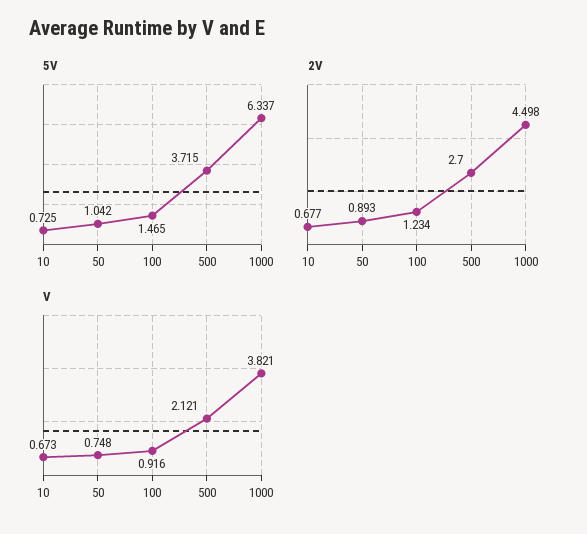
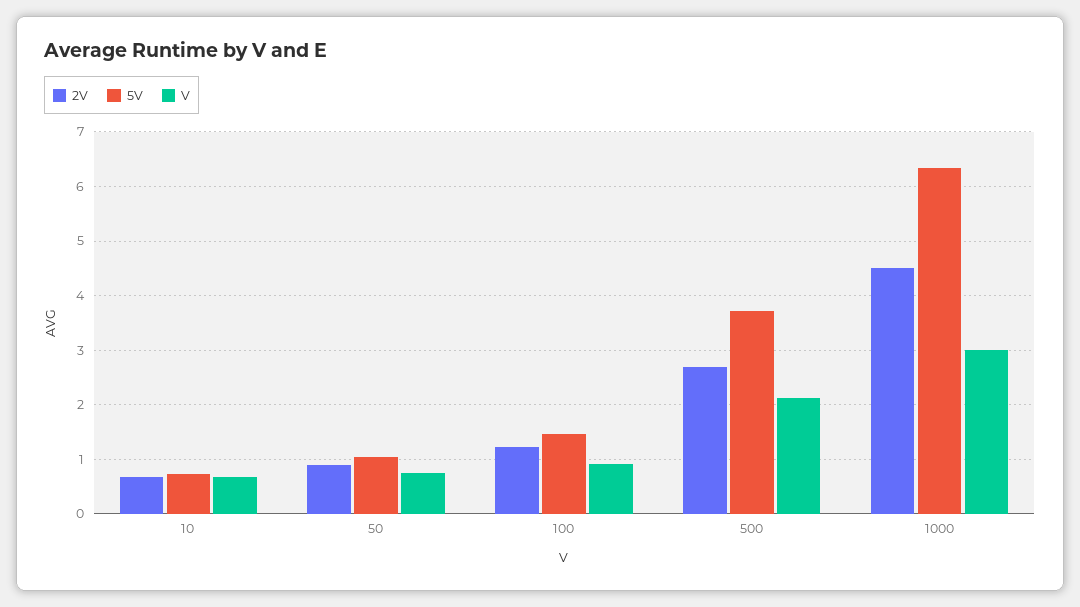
V, 1000: 3.821 -> 3

